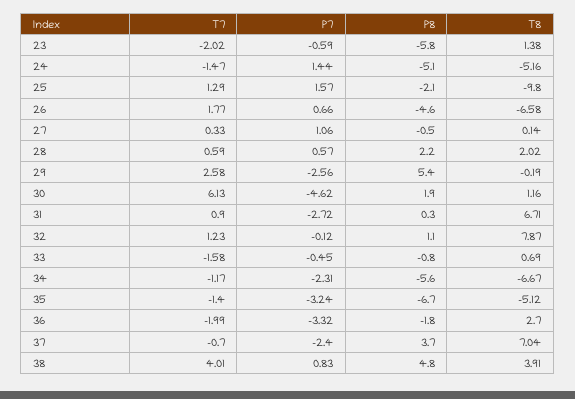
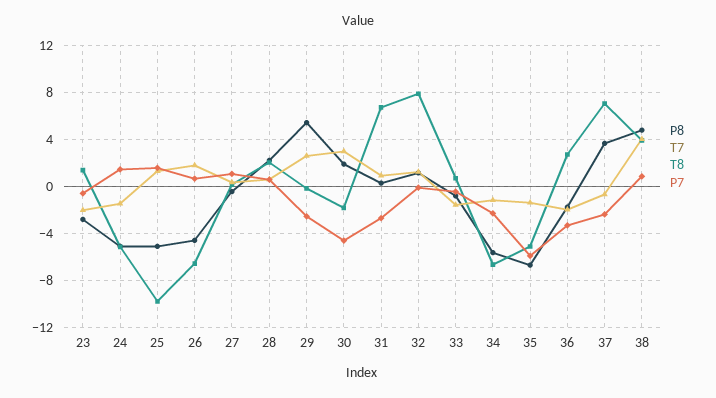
P8, 23: -5.8 -> -3
P8, 25: -2.1 -> -5
T7, 30: 6.13 -> 3
T8, 30: 1.16 -> -2
P7, 35: -3.24 -> -6

